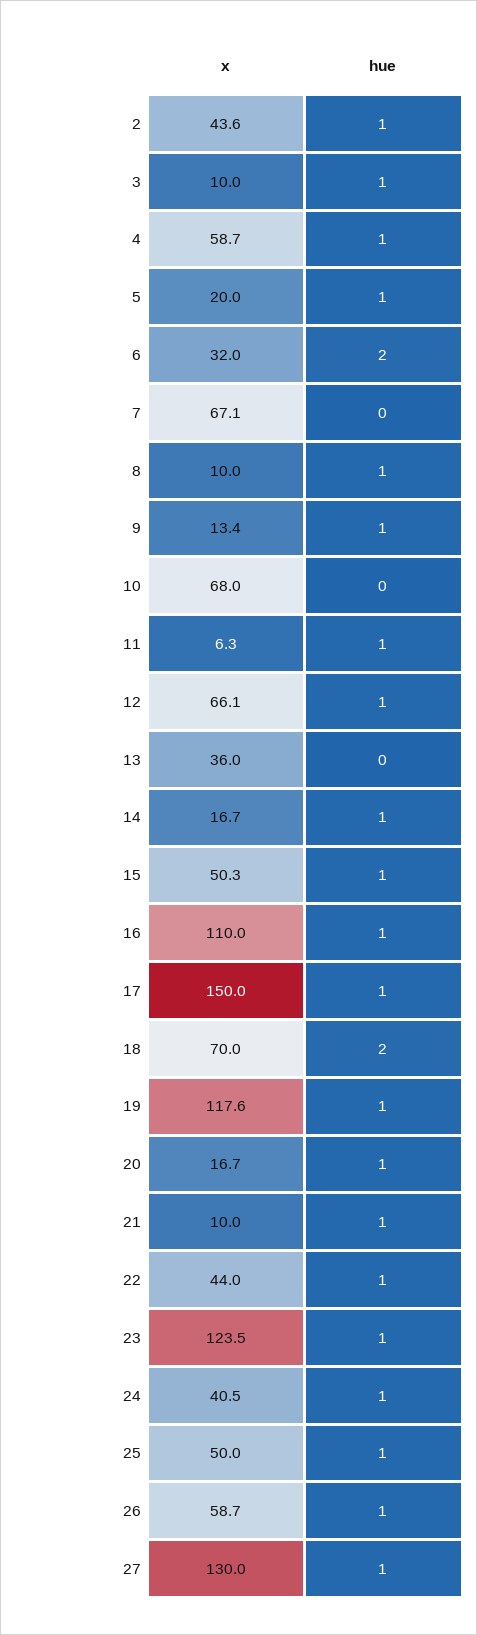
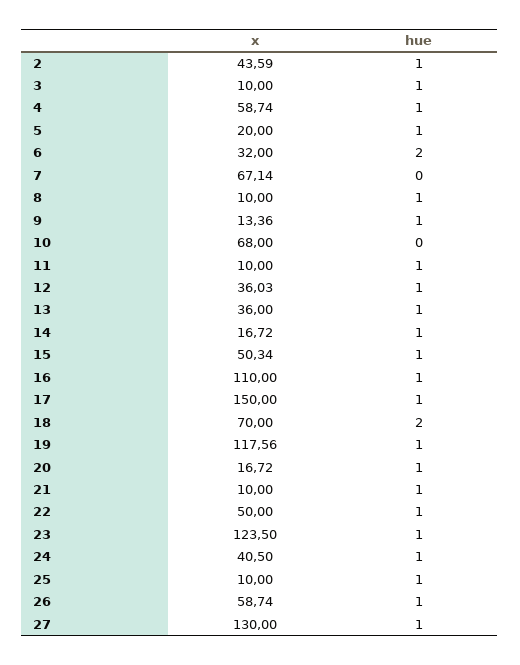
x, 11: 6.3 -> 10
x, 12: 66.1 -> 36.03
hue, 13: 0 -> 1
x, 22: 44 -> 50
x, 25: 50 -> 10

